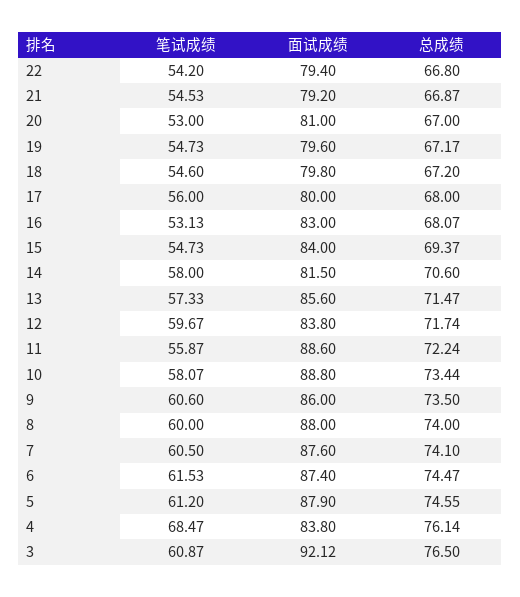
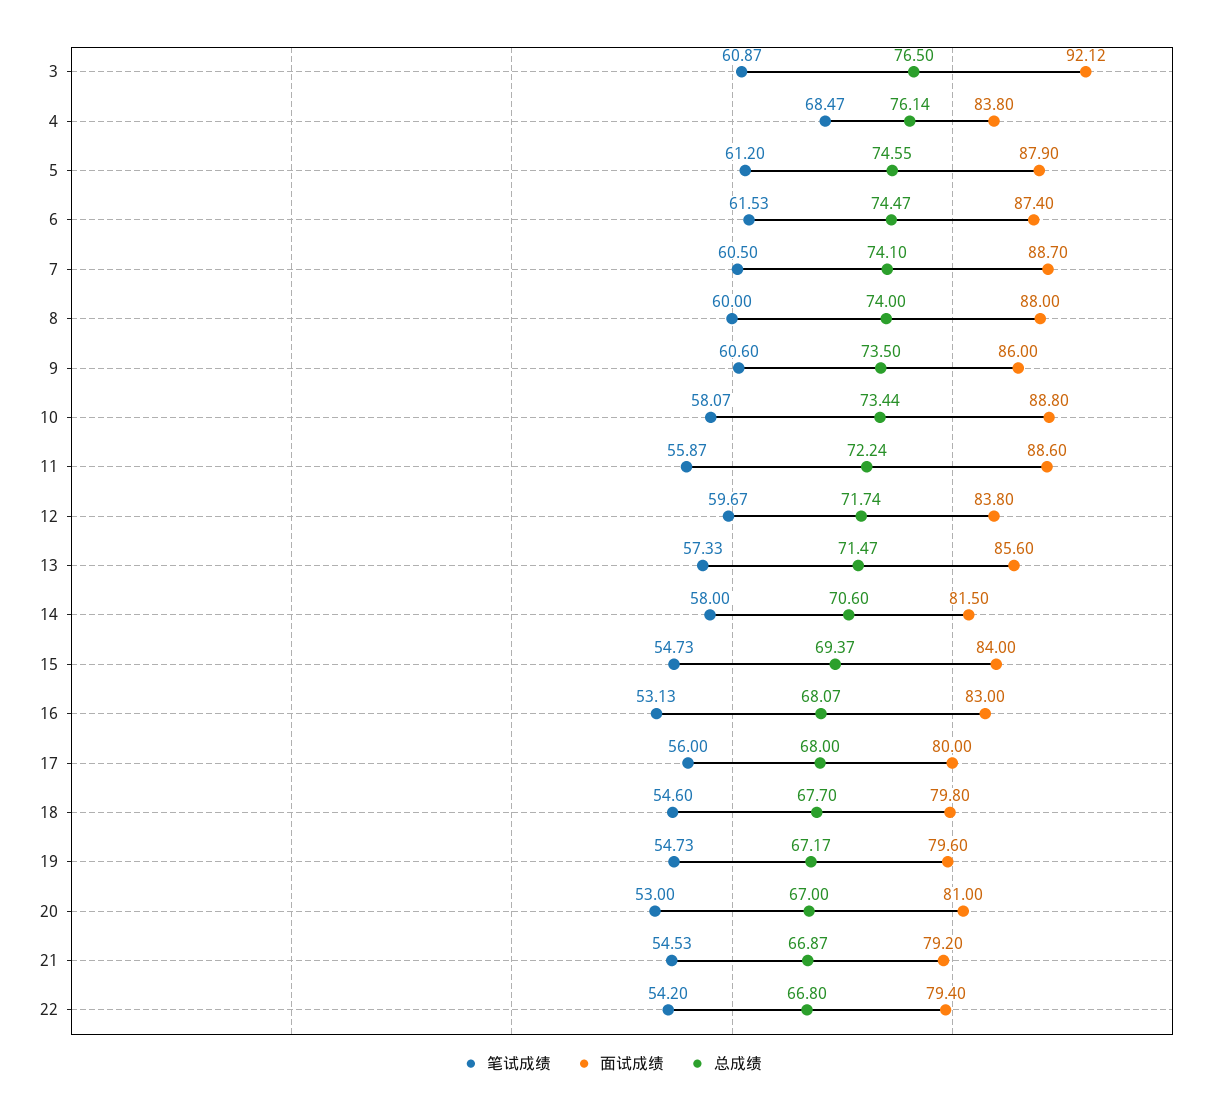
总成绩, 18: 67.2 -> 67.7
面试成绩, 7: 87.6 -> 88.7

